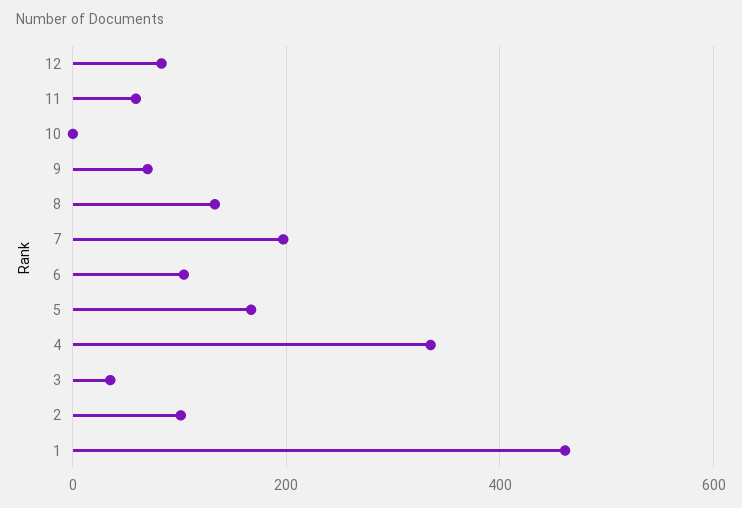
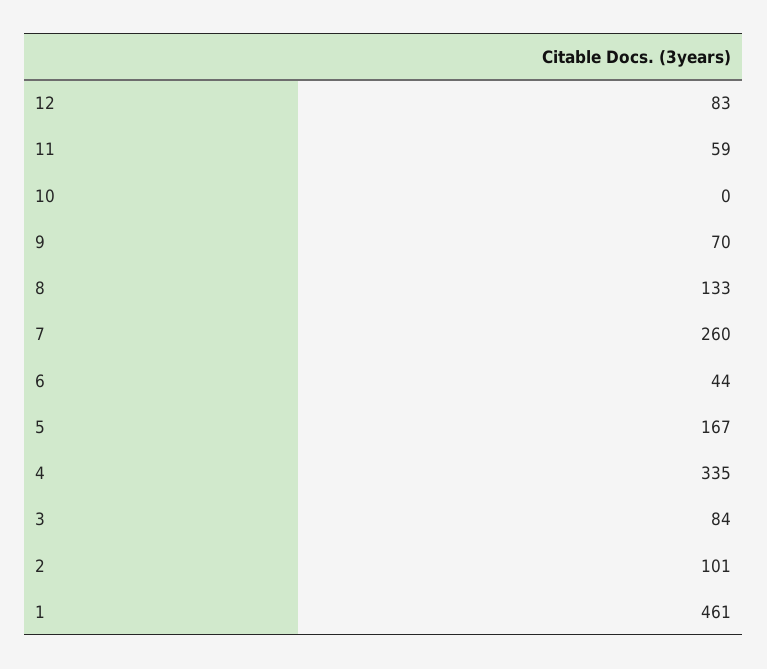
7: 200 -> 260
6: 100 -> 44
3: 40 -> 84

